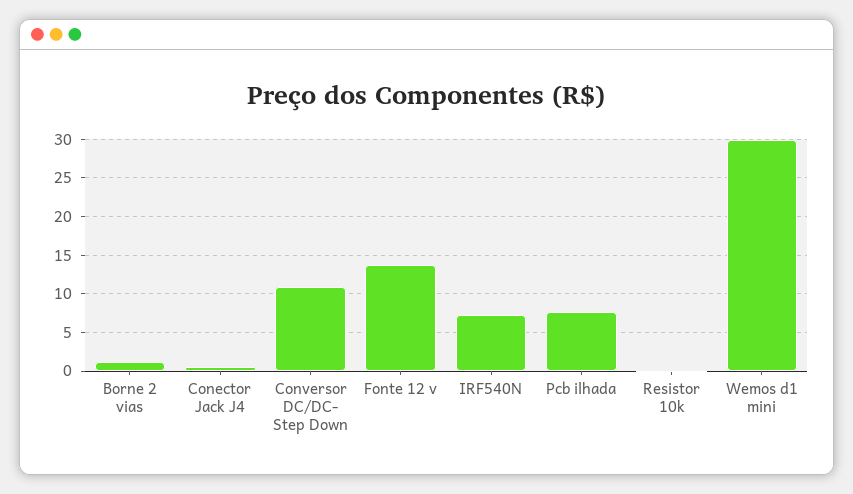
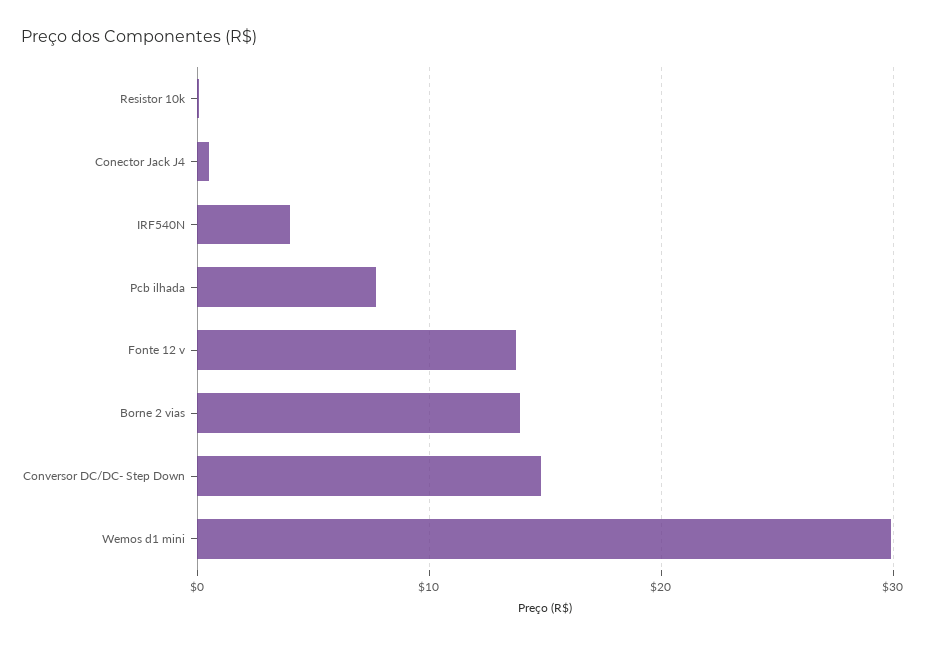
Borne 2 vias: 1 -> 14
Conversor DC/DC- Step Down: 11 -> 15
IRF540N: 7 -> 4

